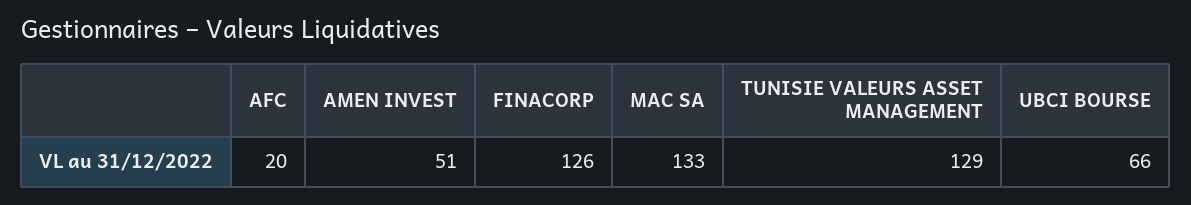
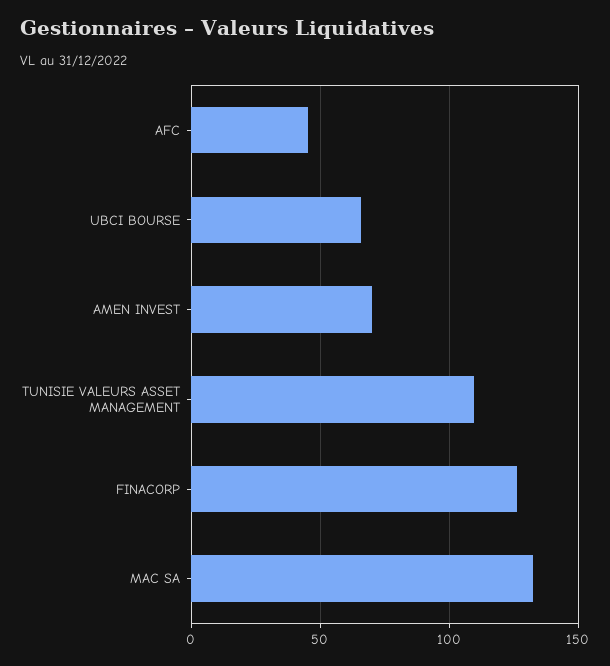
AFC: 20 -> 45
AMEN INVEST: 51 -> 70
TUNISIE VALEURS ASSET MANAGEMENT: 129 -> 110

